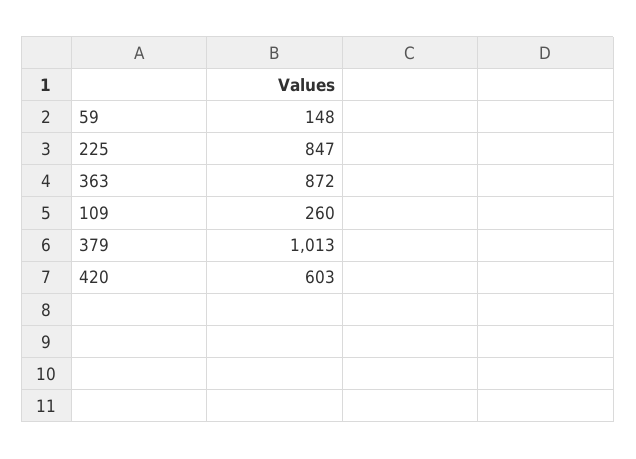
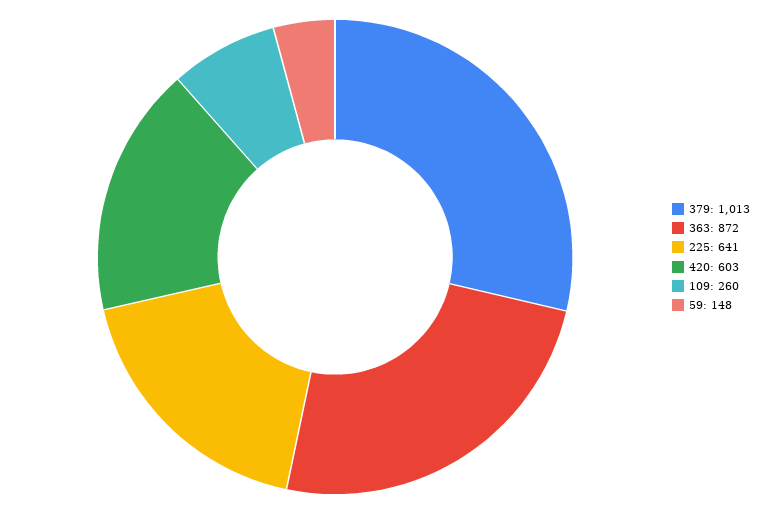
225: 847 -> 641

